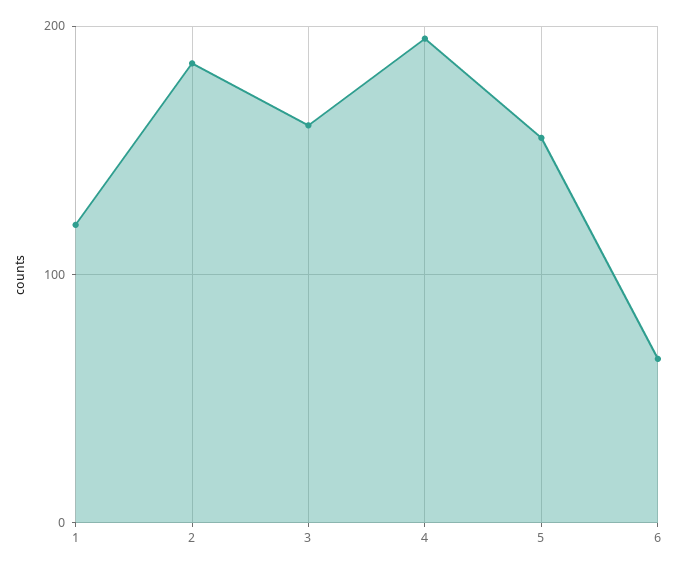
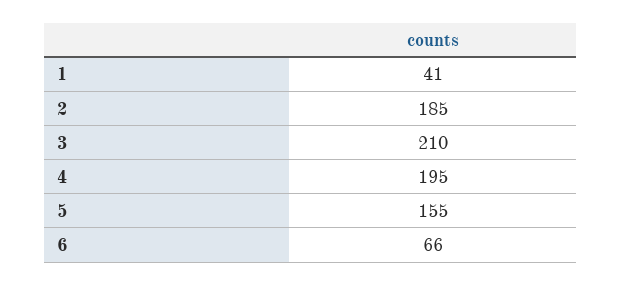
1: 120 -> 41
3: 160 -> 210

